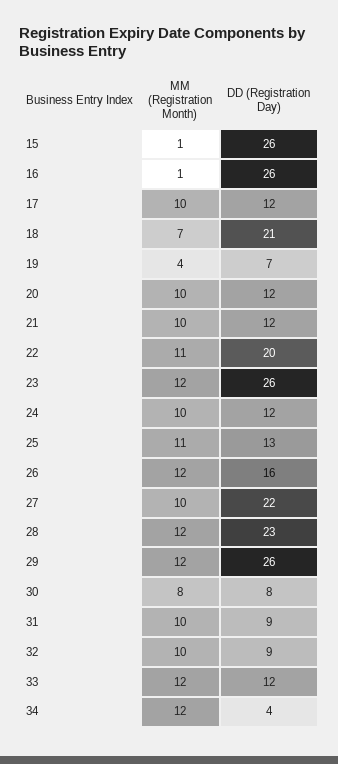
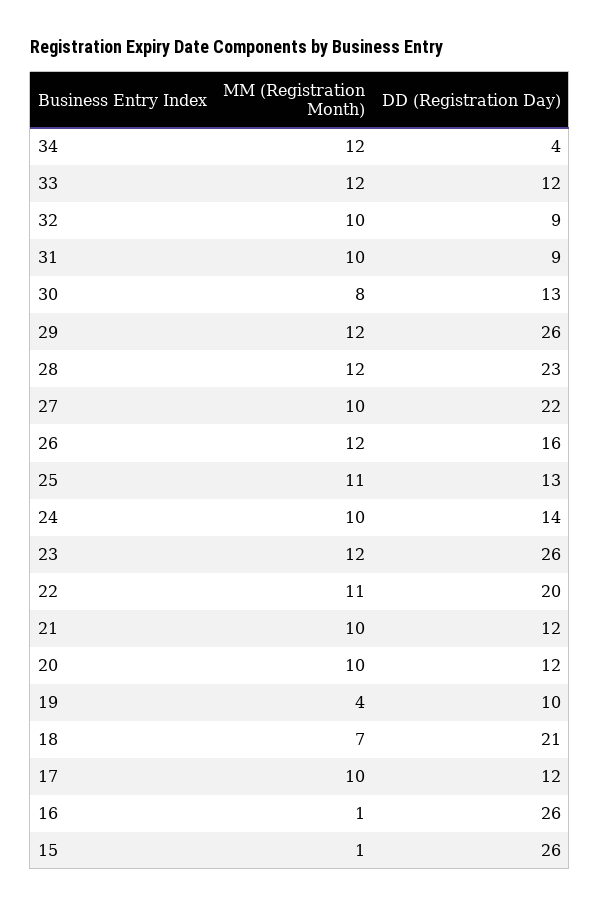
DD (Registration Day), 19: 7 -> 10
DD (Registration Day), 24: 12 -> 14
DD (Registration Day), 30: 8 -> 13

